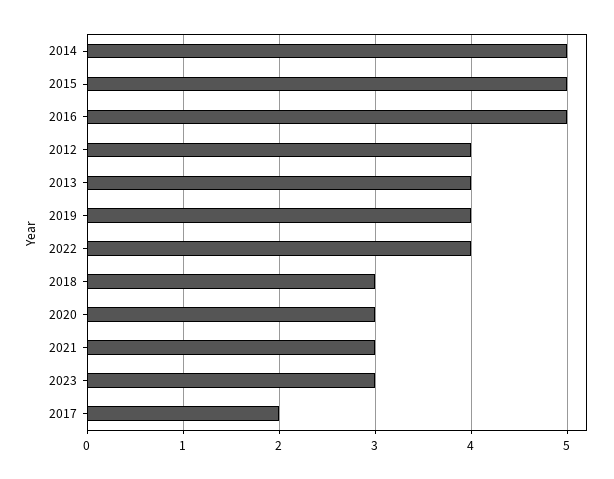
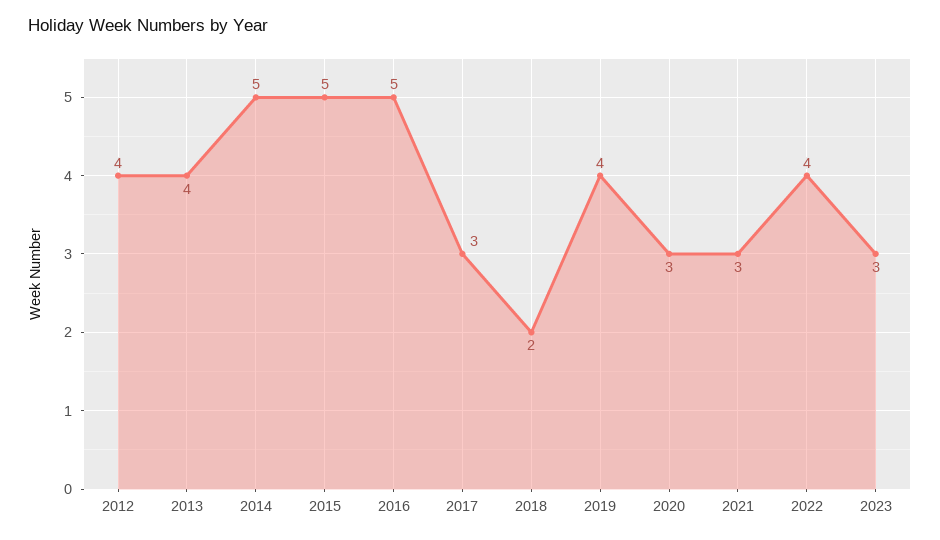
2018: 3 -> 2
2017: 2 -> 3

